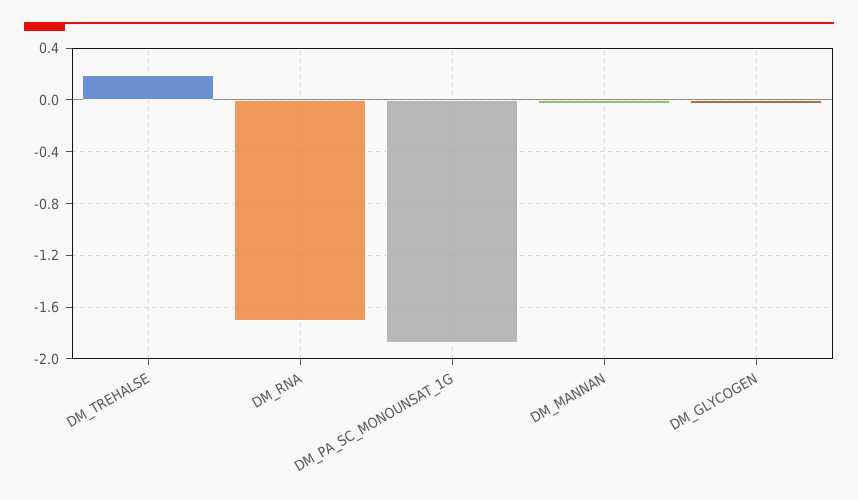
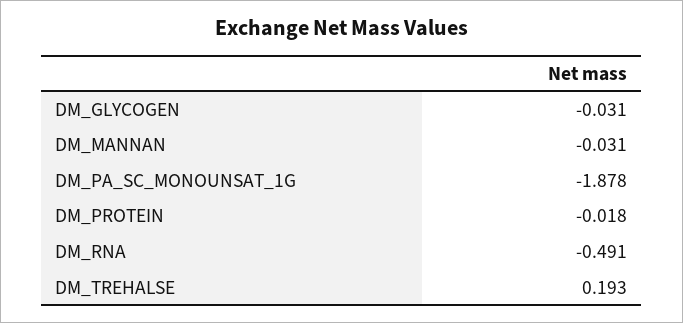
DM_RNA: -1.7 -> -0.491
DM_PROTEIN: none -> -0.018

